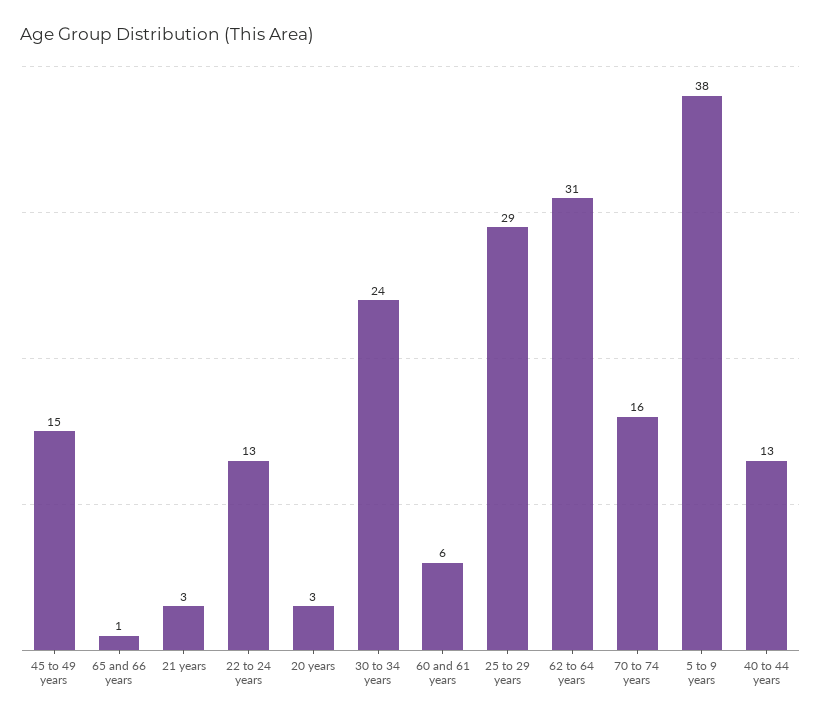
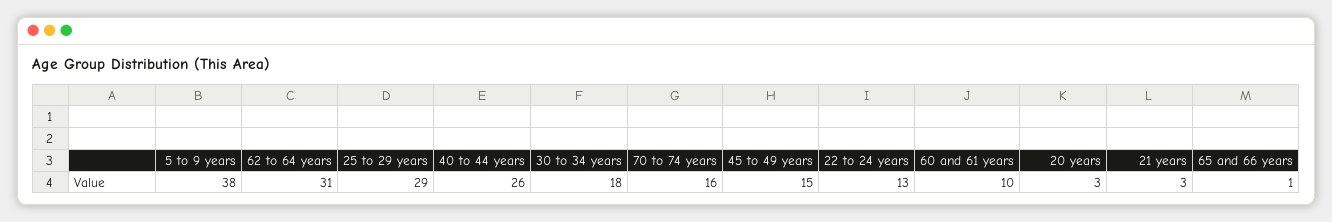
30 to 34 years: 24 -> 18
60 and 61 years: 6 -> 10
40 to 44 years: 13 -> 26

